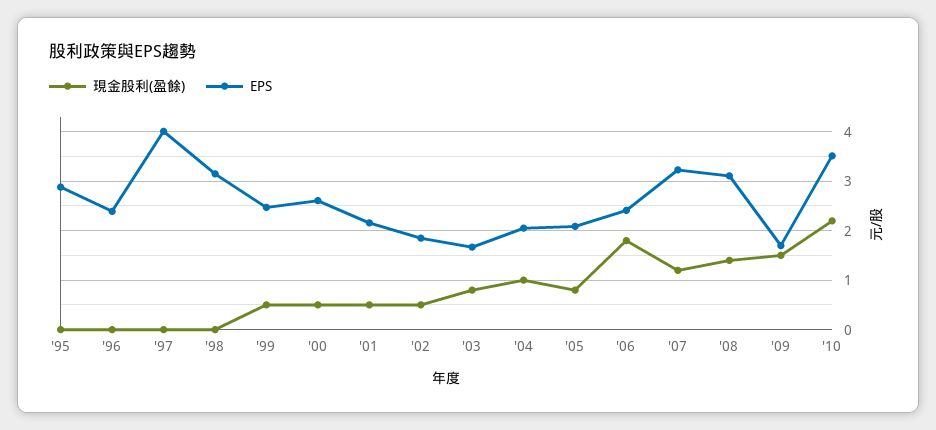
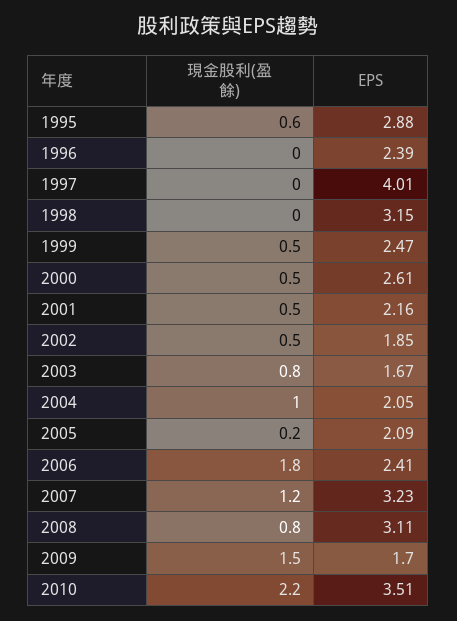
現金股利(盈餘), '95: 0 -> 0.6
現金股利(盈餘), '05: 0.8 -> 0.2
現金股利(盈餘), '08: 1.4 -> 0.8

